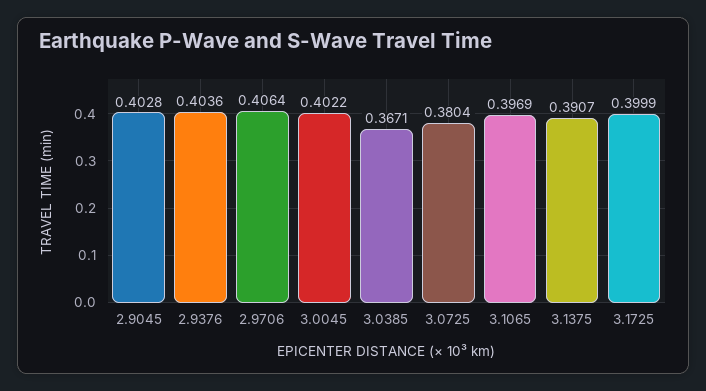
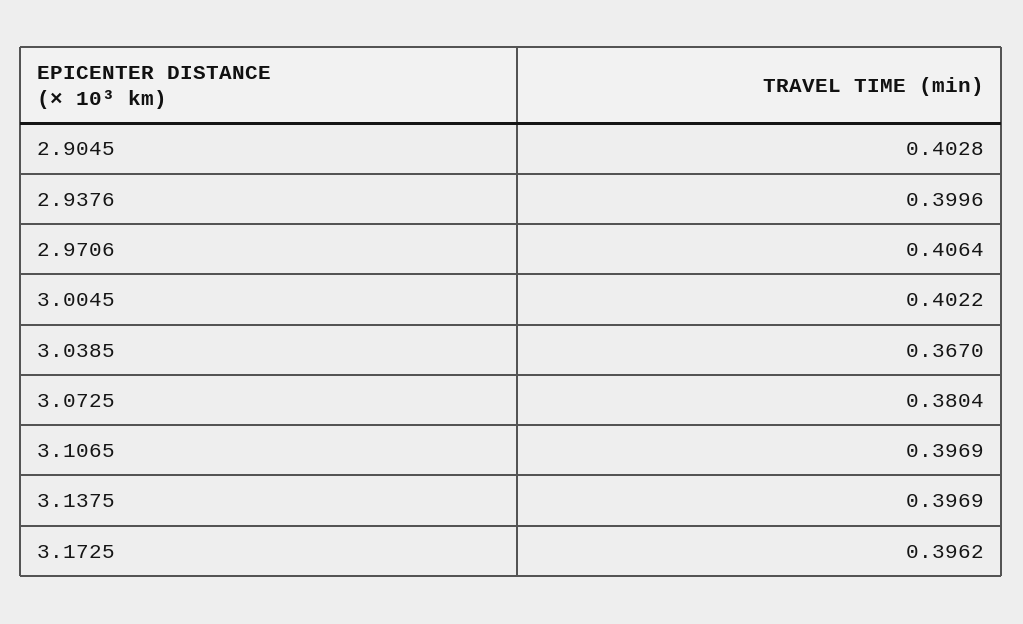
2.9376: 0.4036 -> 0.3996
3.0385: 0.3671 -> 0.367
3.1375: 0.3907 -> 0.3969
3.1725: 0.3999 -> 0.3962

